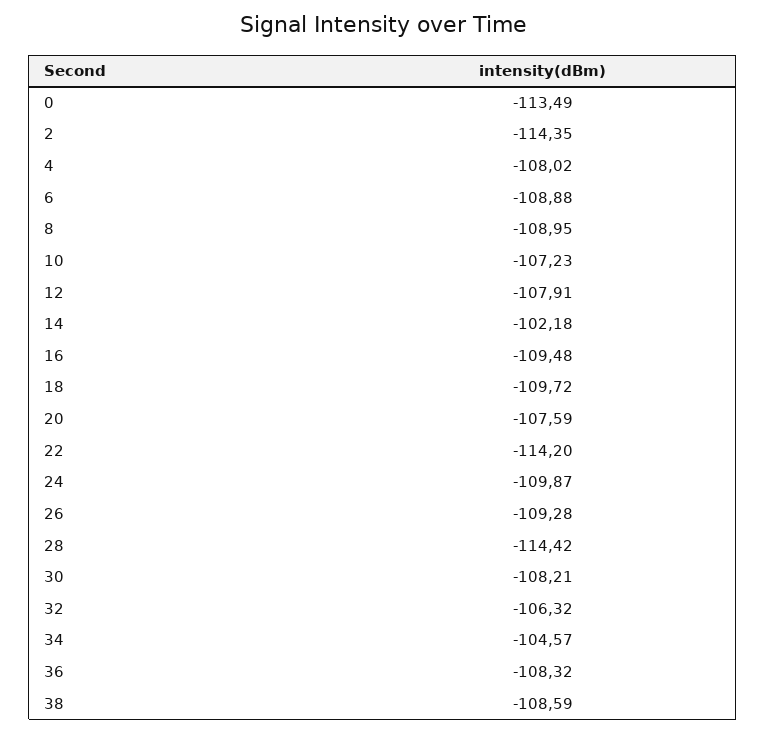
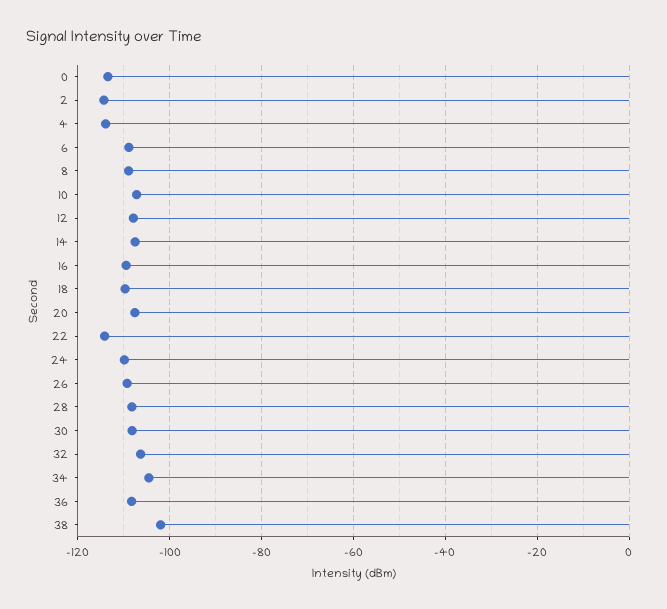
4: -108.02 -> -114
14: -102.18 -> -108
28: -114.42 -> -108
38: -108.59 -> -102

